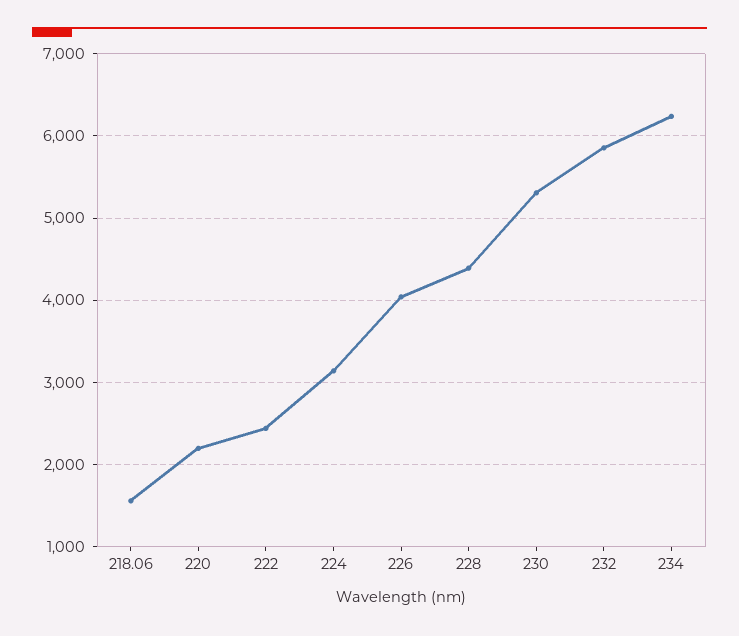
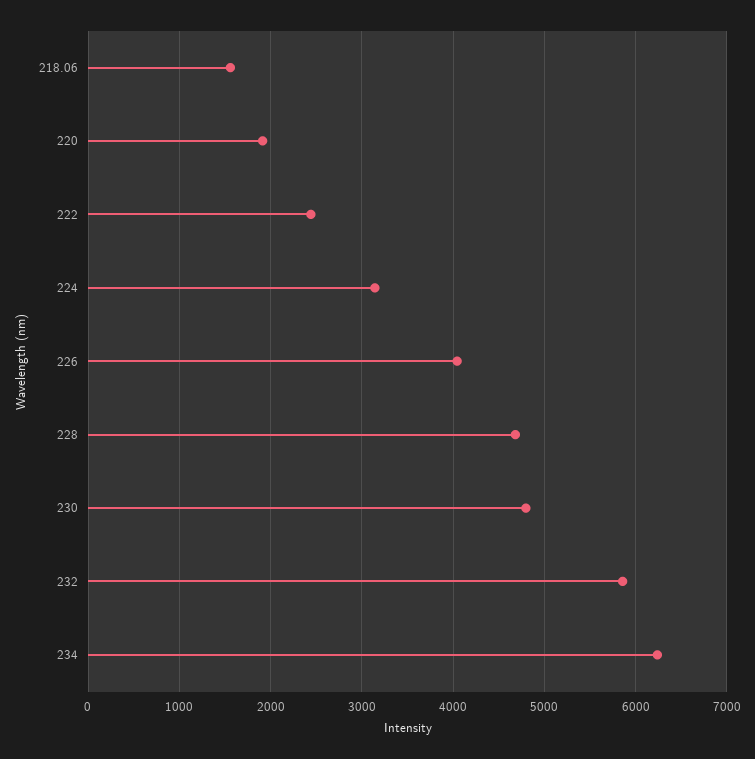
220: 2200 -> 1900
228: 4400 -> 4700
230: 5300 -> 4800

